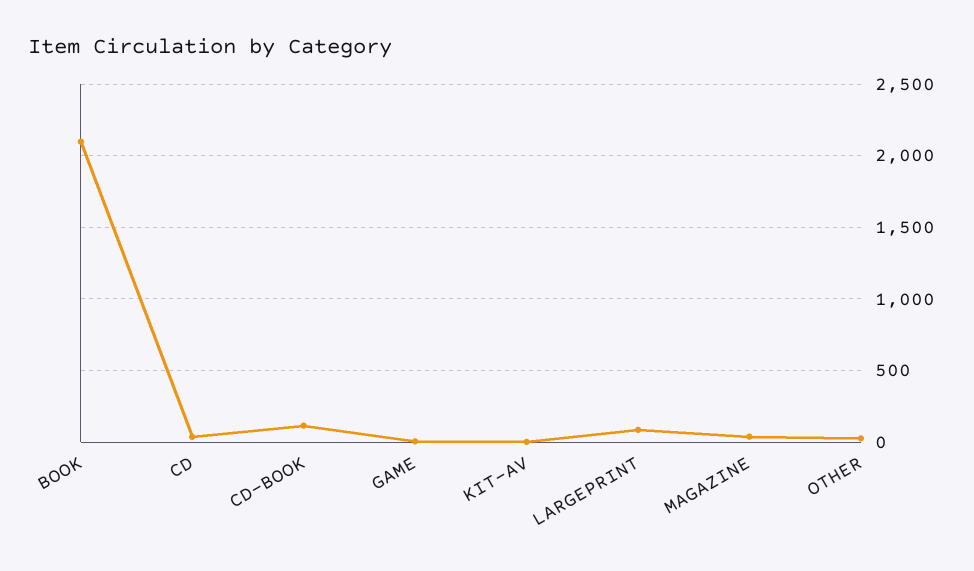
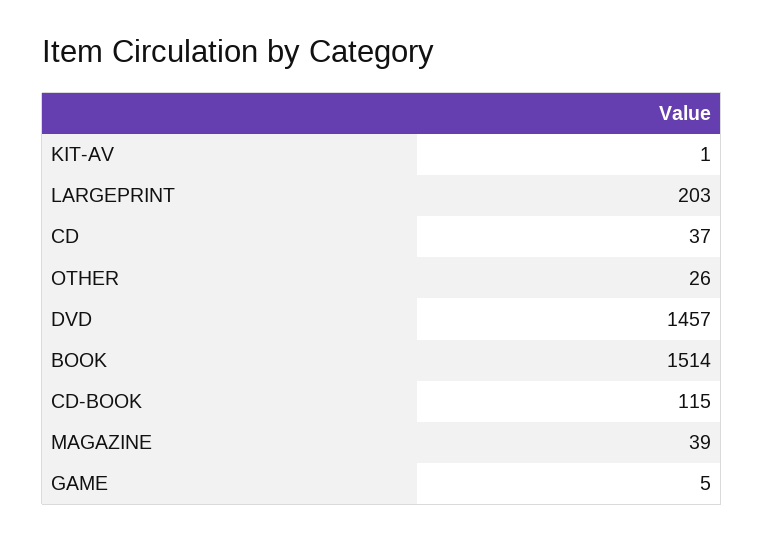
BOOK: 2100 -> 1514
LARGEPRINT: 100 -> 203
DVD: none -> 1457

